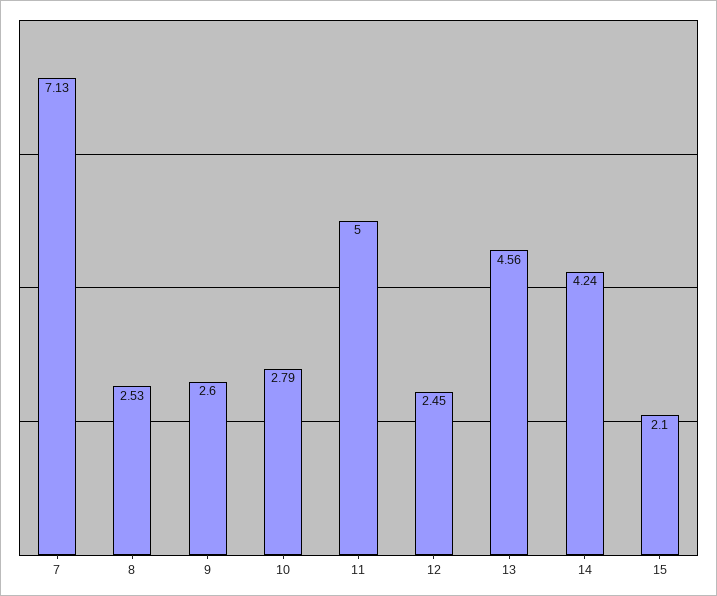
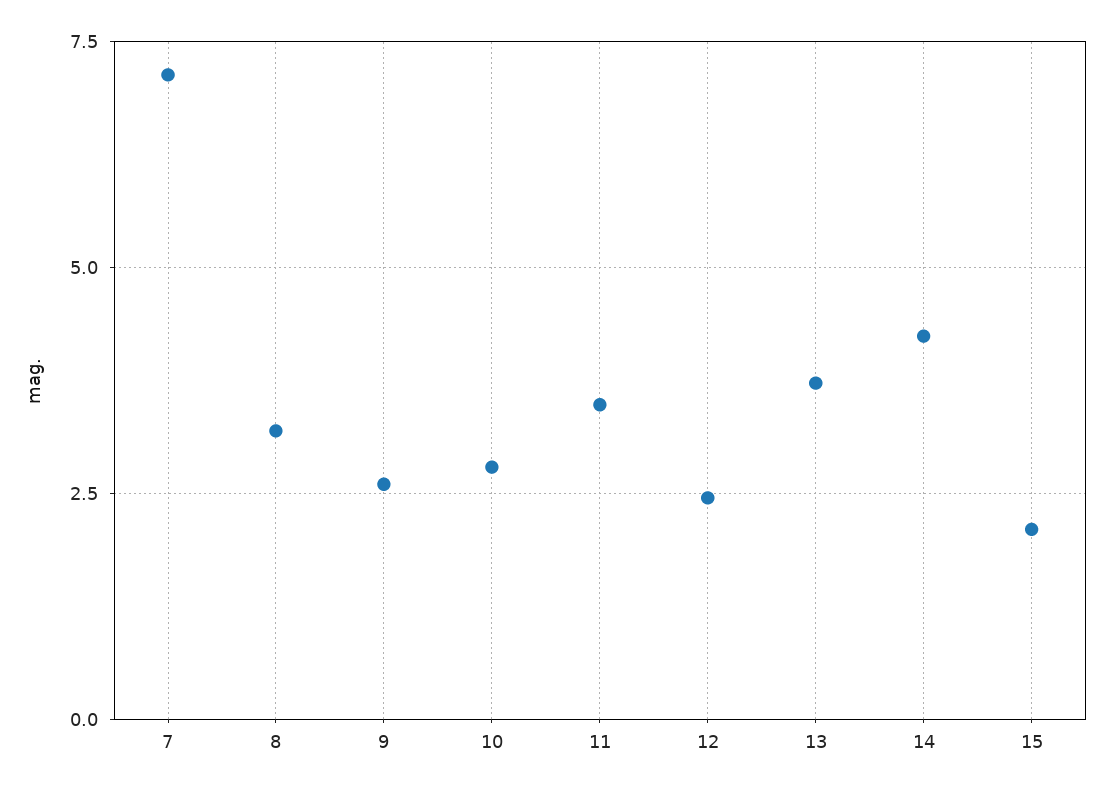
8: 2.53 -> 3.25
11: 5 -> 3.5
13: 4.56 -> 3.75

